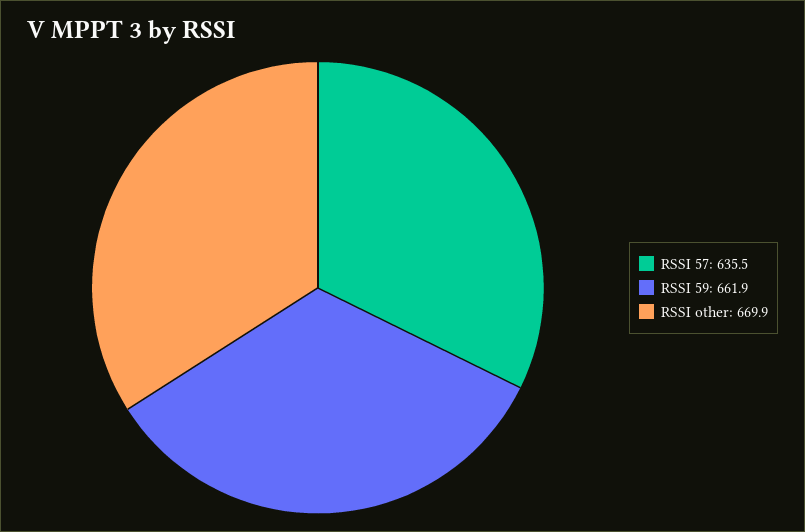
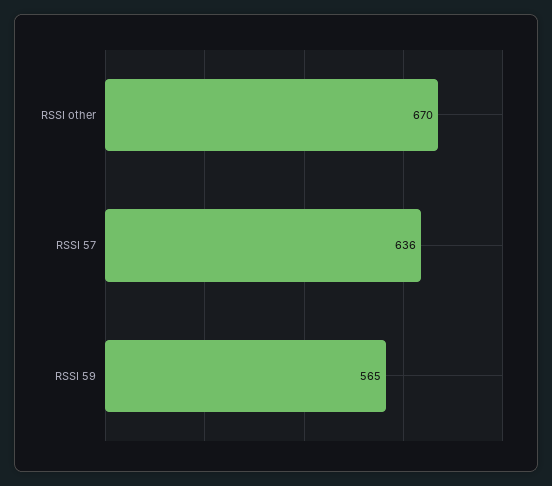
RSSI 59: 661.9 -> 565

